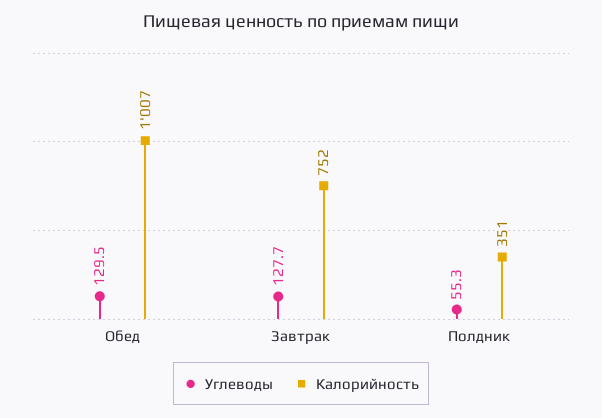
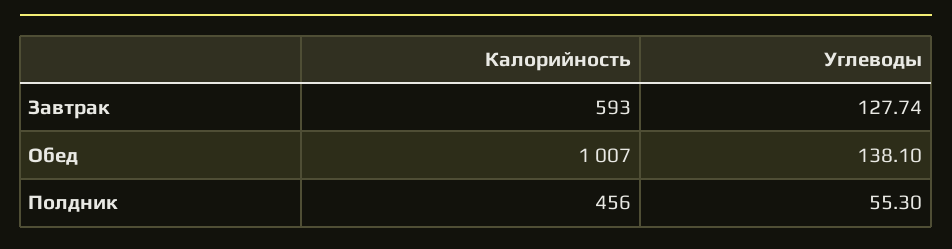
Углеводы, Обед: 129.5 -> 138.1
Калорийность, Завтрак: 752 -> 593
Калорийность, Полдник: 351 -> 456

